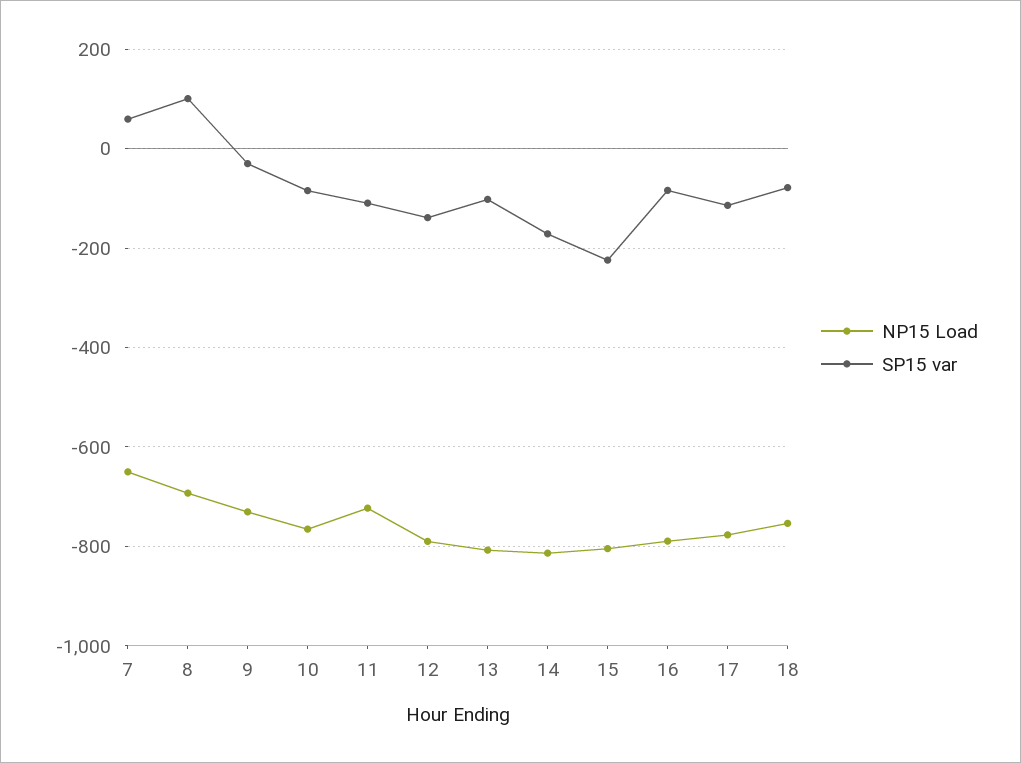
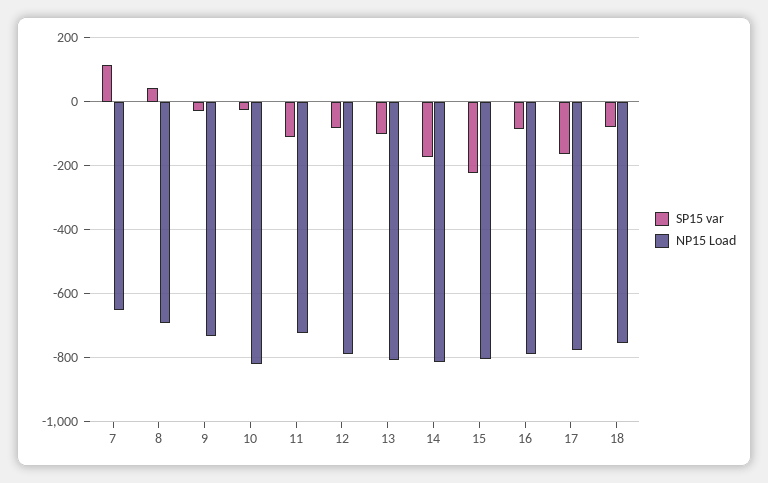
SP15 var, 7: 60 -> 120
SP15 var, 8: 100 -> 40
NP15 Load, 10: -760 -> -820
SP15 var, 10: -80 -> -20
SP15 var, 12: -140 -> -80
SP15 var, 17: -120 -> -160

